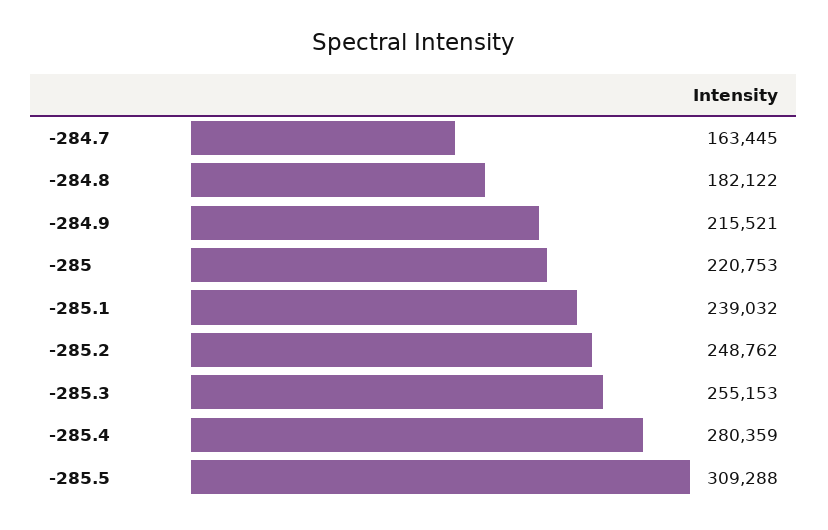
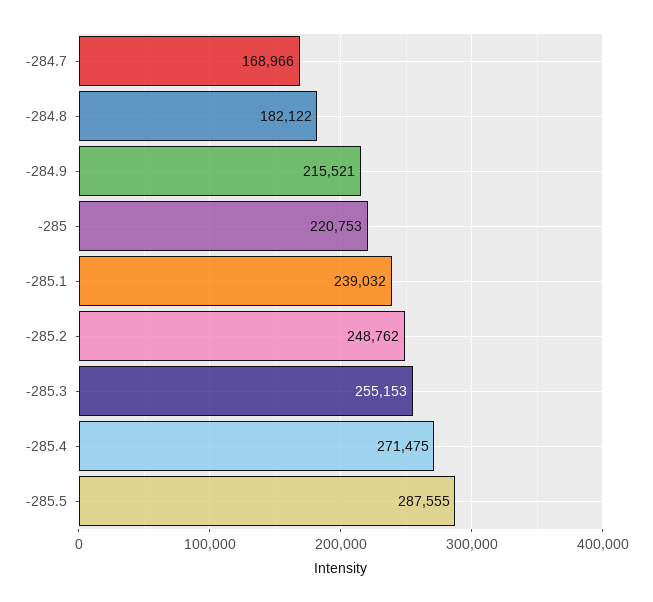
-284.7: 163445 -> 168966
-285.4: 280359 -> 271475
-285.5: 309288 -> 287555

